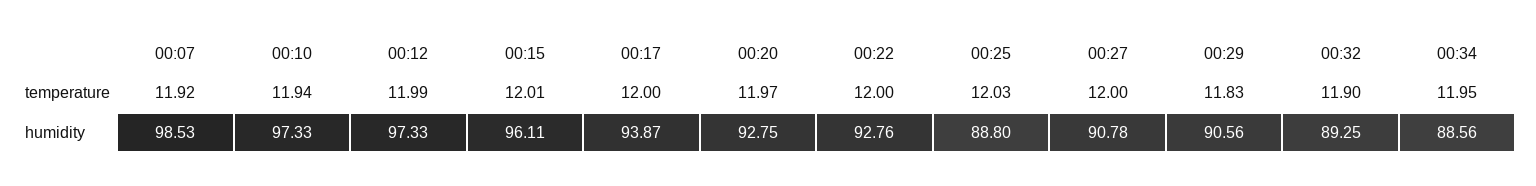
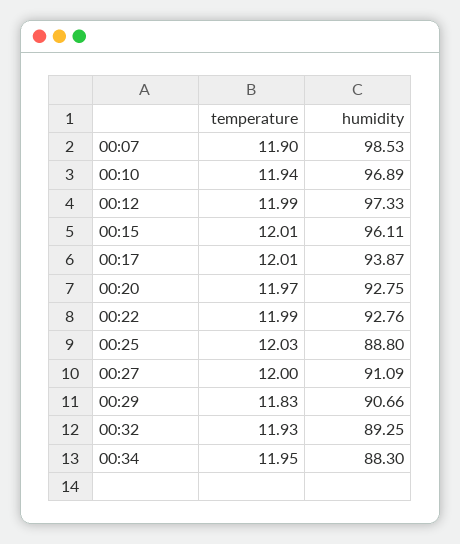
00:07, temperature: 11.92 -> 11.9
00:17, temperature: 12 -> 12.01
00:22, temperature: 12 -> 11.99
00:32, temperature: 11.9 -> 11.93
00:10, humidity: 97.33 -> 96.89
00:27, humidity: 90.78 -> 91.09
00:29, humidity: 90.56 -> 90.66
00:34, humidity: 88.56 -> 88.3

